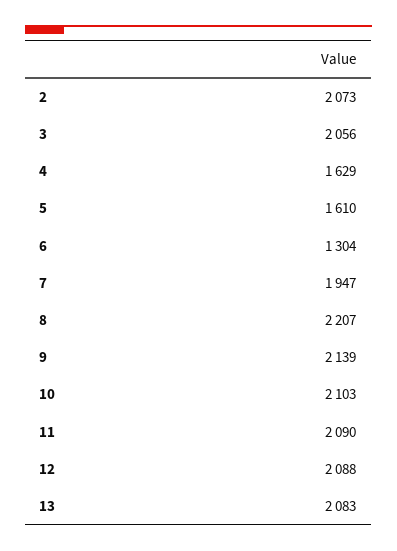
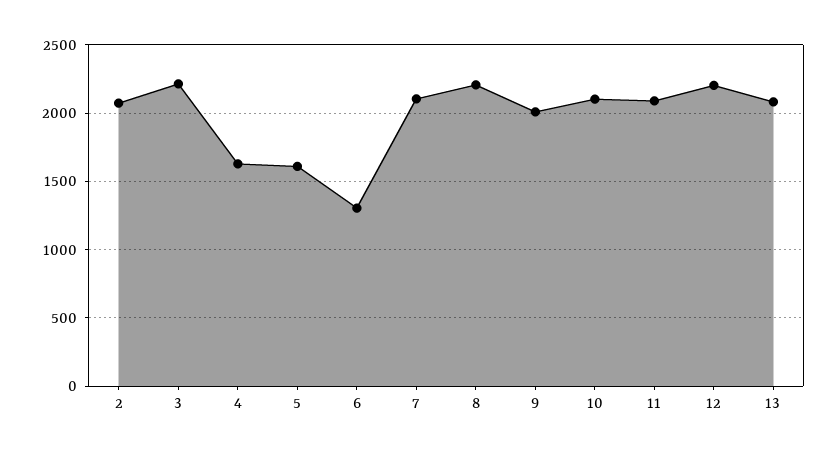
3: 2056 -> 2200
7: 1947 -> 2100
9: 2139 -> 2000
12: 2088 -> 2200

